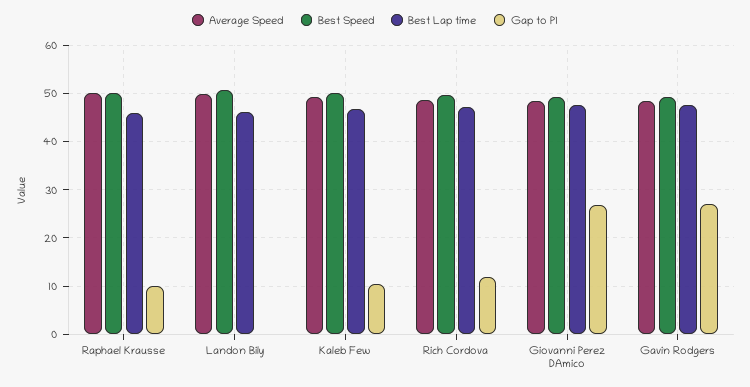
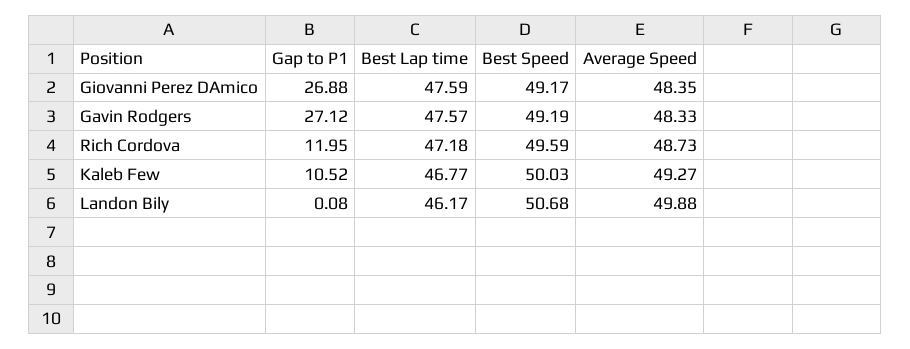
Average Speed, Raphael Krausse: 50 -> none
Best Speed, Raphael Krausse: 50 -> none
Best Lap time, Raphael Krausse: 46 -> none
Gap to P1, Raphael Krausse: 10 -> none

